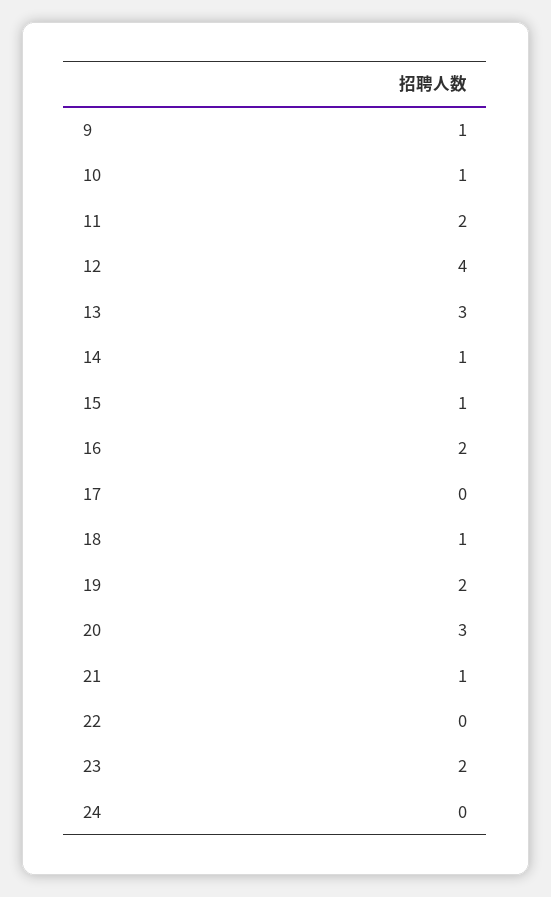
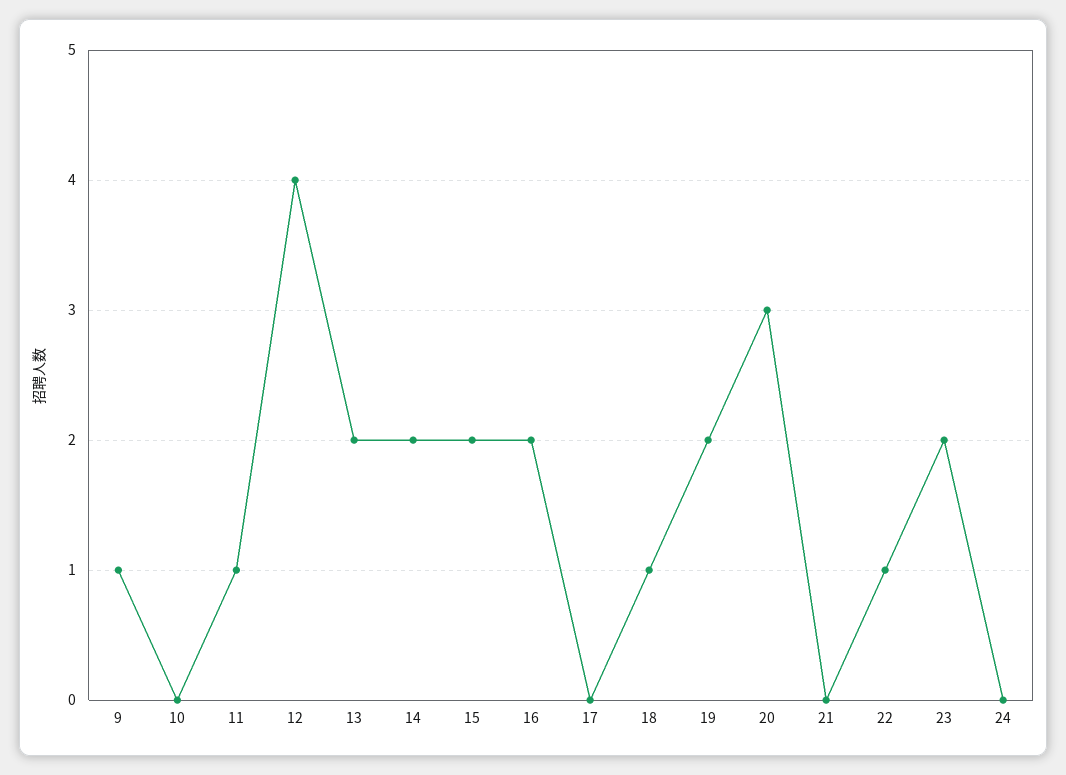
10: 1 -> 0
11: 2 -> 1
13: 3 -> 2
14: 1 -> 2
15: 1 -> 2
21: 1 -> 0
22: 0 -> 1

